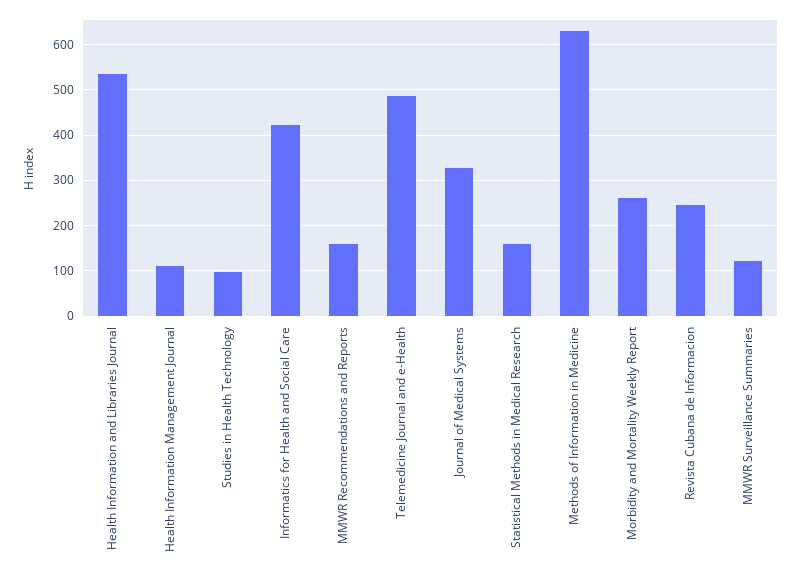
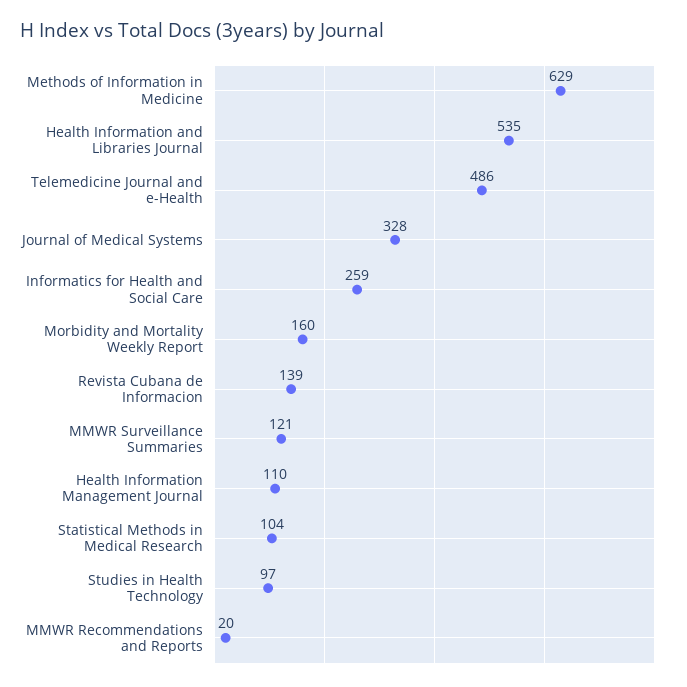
Informatics for Health and Social Care: 420 -> 259
MMWR Recommendations and Reports: 160 -> 20
Statistical Methods in Medical Research: 160 -> 104
Morbidity and Mortality Weekly Report: 260 -> 160
Revista Cubana de Informacion: 240 -> 139

